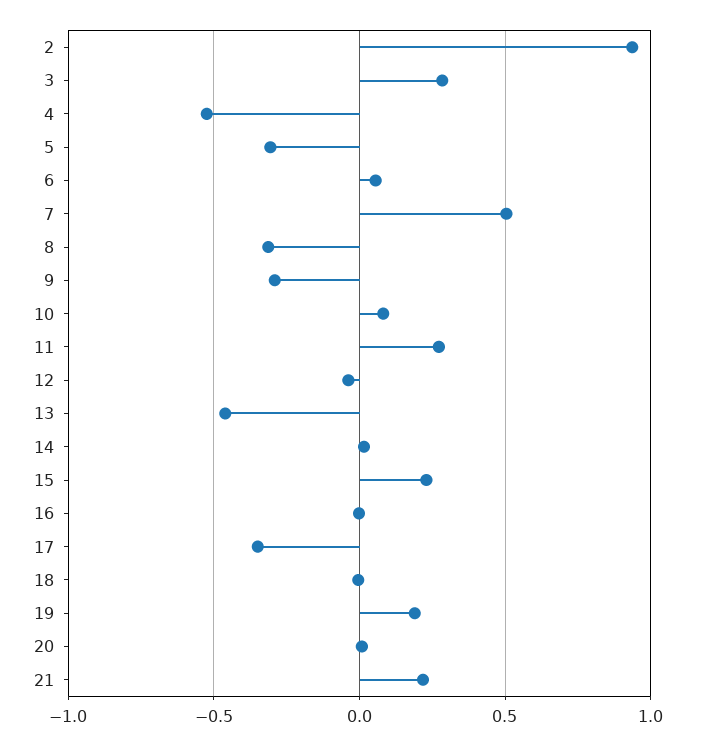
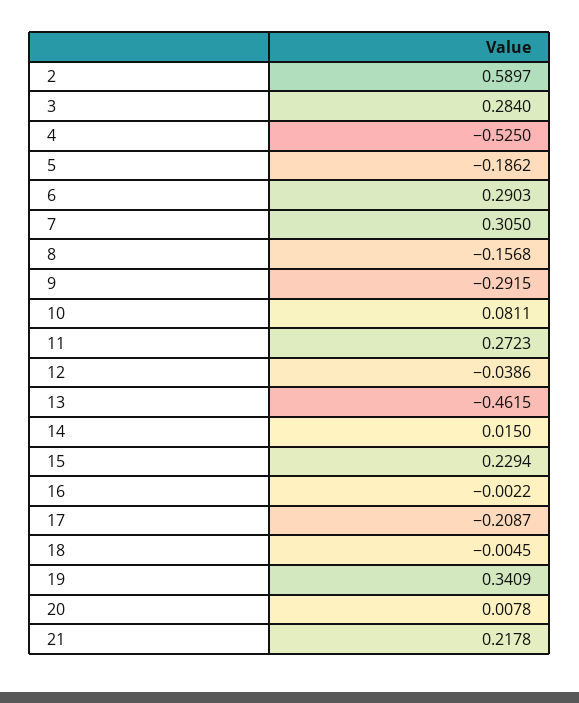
2: 0.95 -> 0.5897
5: -0.3 -> -0.1862
6: 0.05 -> 0.2903
7: 0.5 -> 0.305
8: -0.3 -> -0.1568
17: -0.35 -> -0.2087
19: 0.2 -> 0.3409

